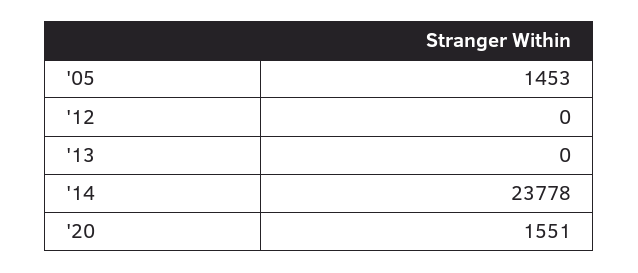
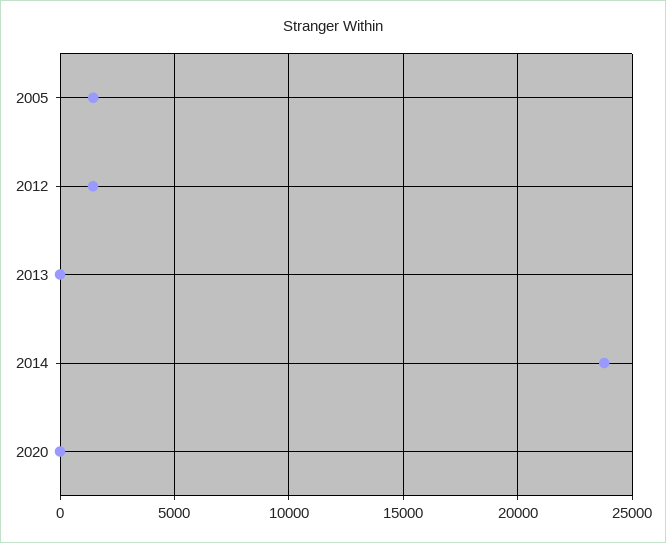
'12: 0 -> 1500
'20: 1551 -> 0

